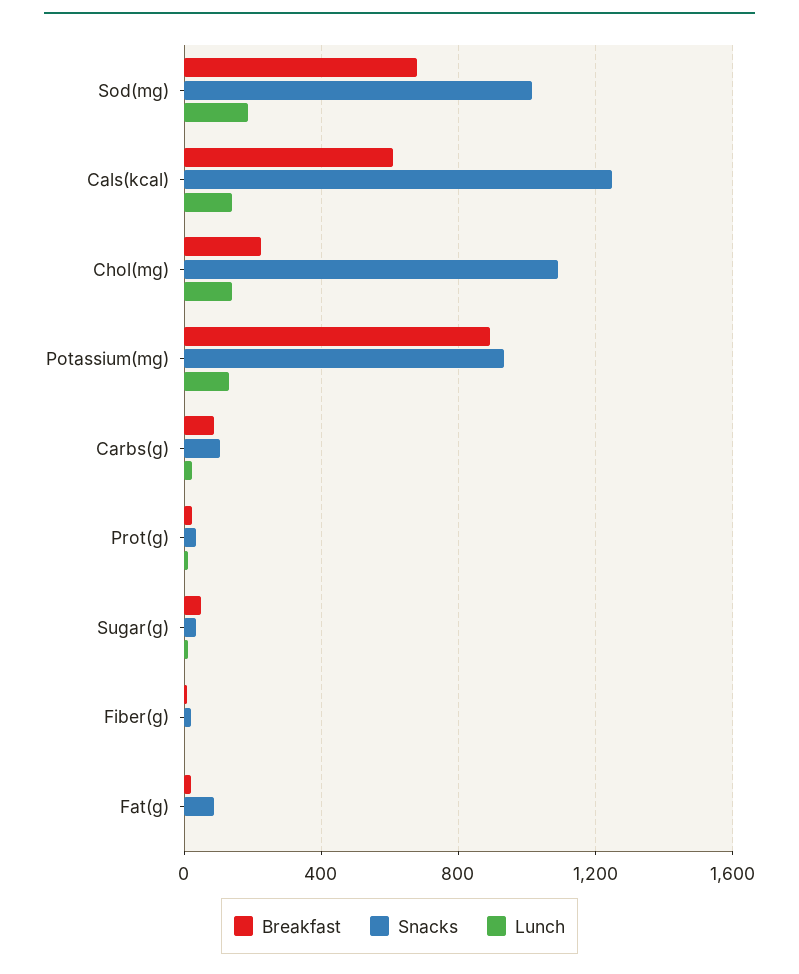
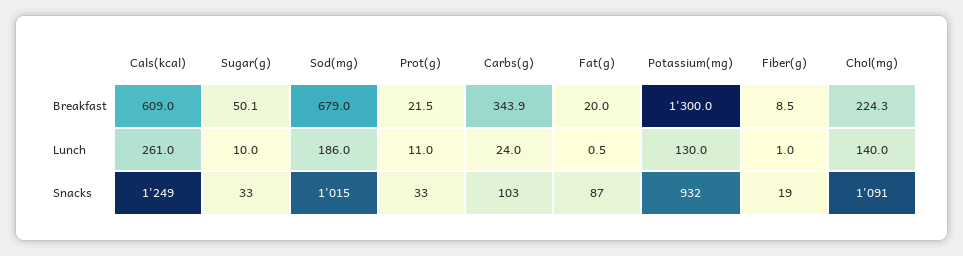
Lunch, Cals(kcal): 150 -> 261
Breakfast, Potassium(mg): 900 -> 1300
Breakfast, Carbs(g): 100 -> 343.9

